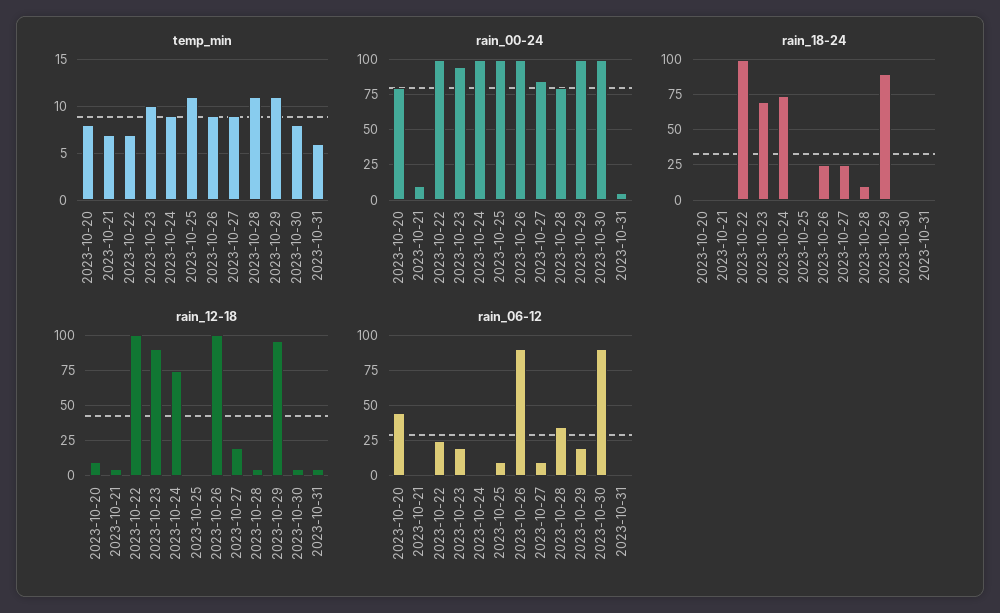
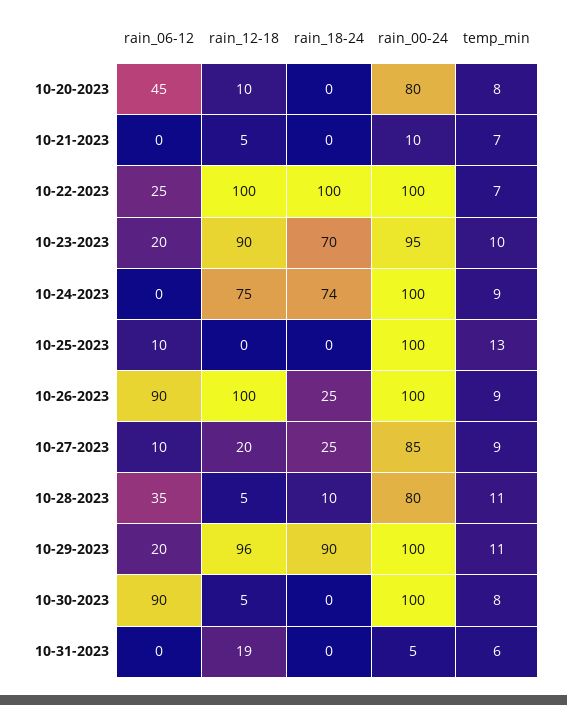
temp_min, 2023-10-25: 11 -> 13
rain_12-18, 2023-10-31: 5 -> 19

